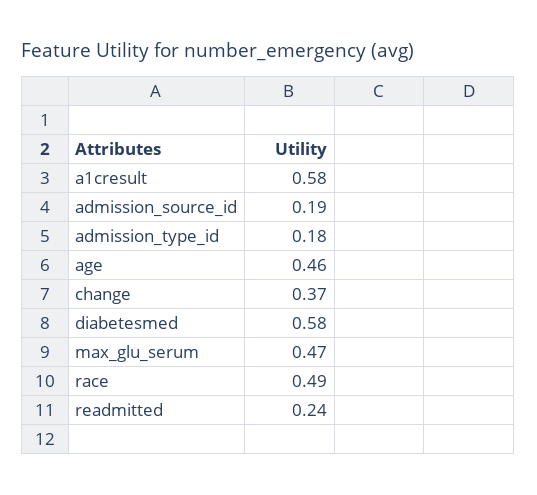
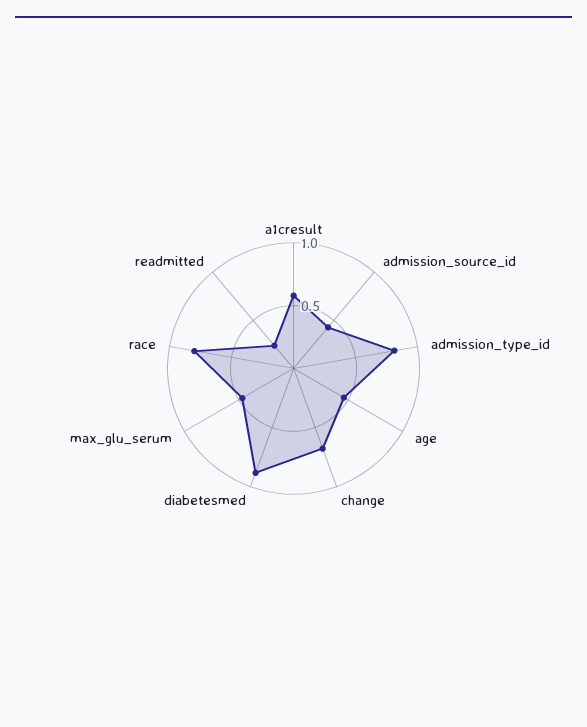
admission_source_id: 0.19 -> 0.4
admission_type_id: 0.18 -> 0.8
change: 0.37 -> 0.7
diabetesmed: 0.58 -> 0.9
race: 0.49 -> 0.8

